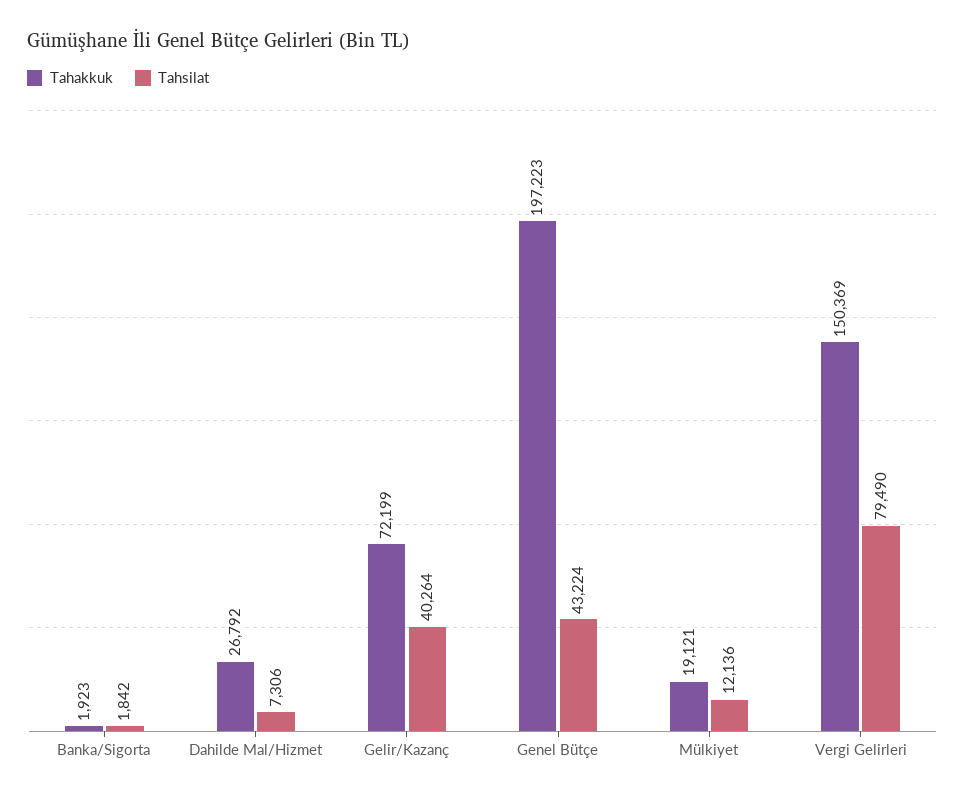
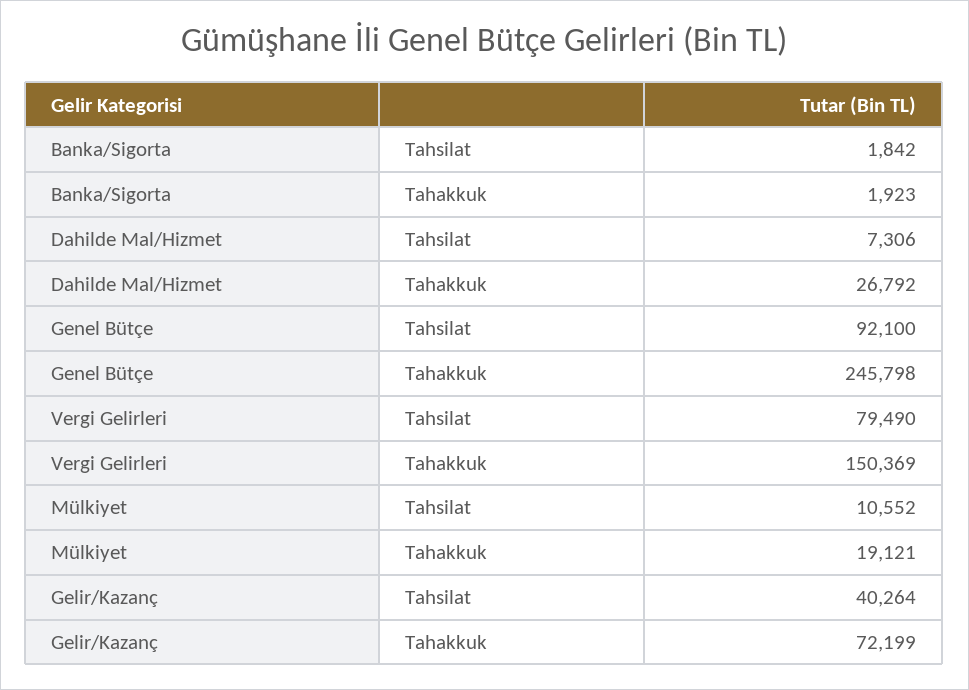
Tahakkuk, Genel Bütçe: 197223 -> 245798
Tahsilat, Genel Bütçe: 43224 -> 92100
Tahsilat, Mülkiyet: 12136 -> 10552

